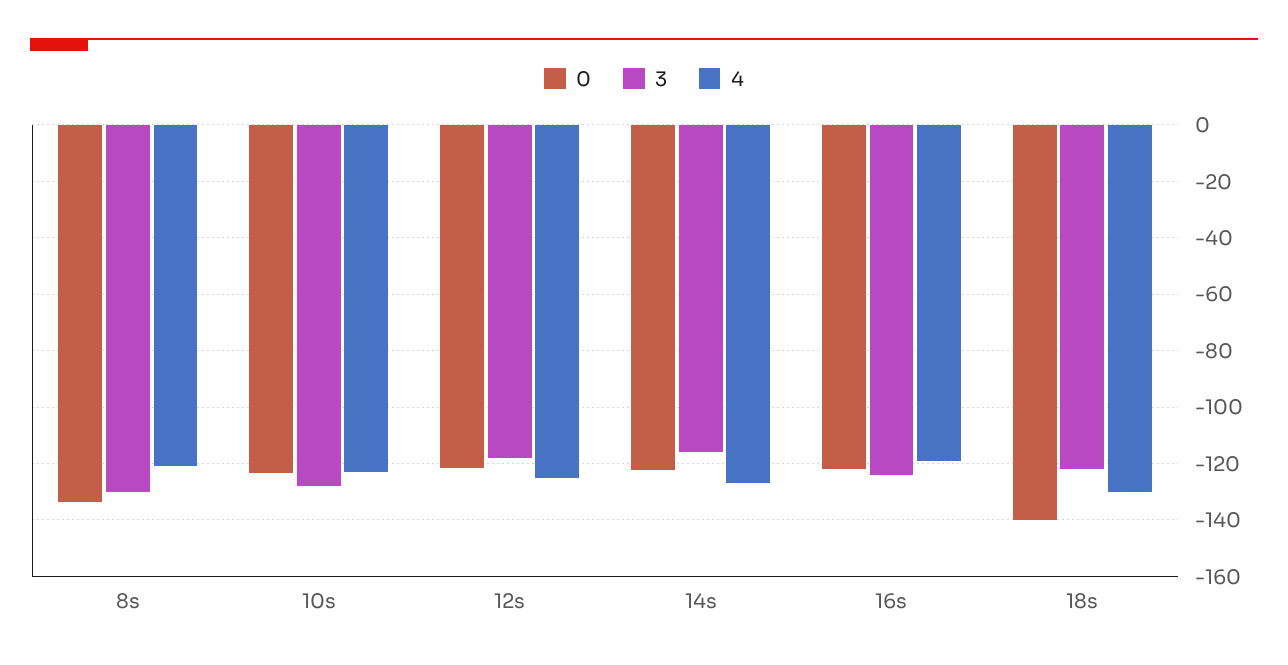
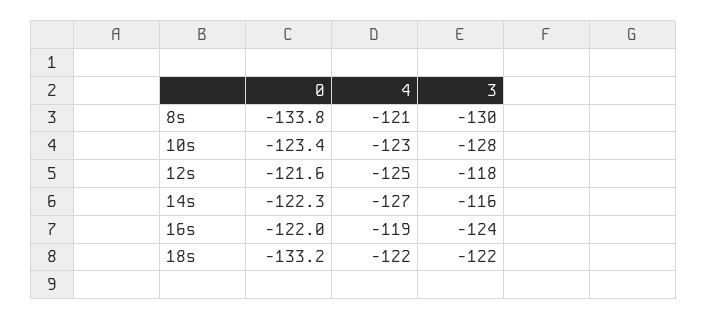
0, 18s: -140 -> -133.2
4, 18s: -130 -> -122

